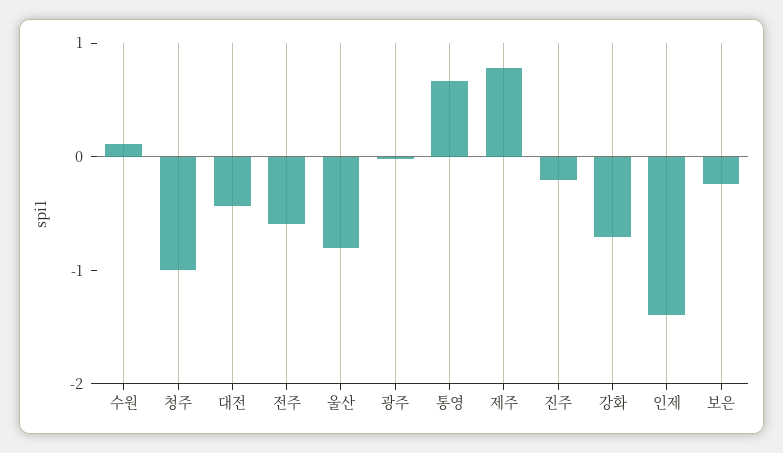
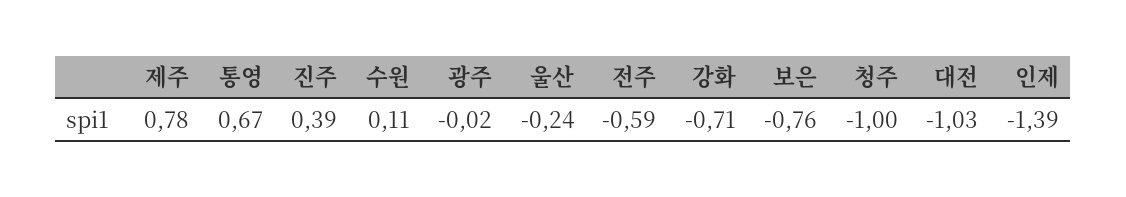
대전: -0.4 -> -1.03
울산: -0.8 -> -0.24
진주: -0.2 -> 0.39
보은: -0.2 -> -0.76

